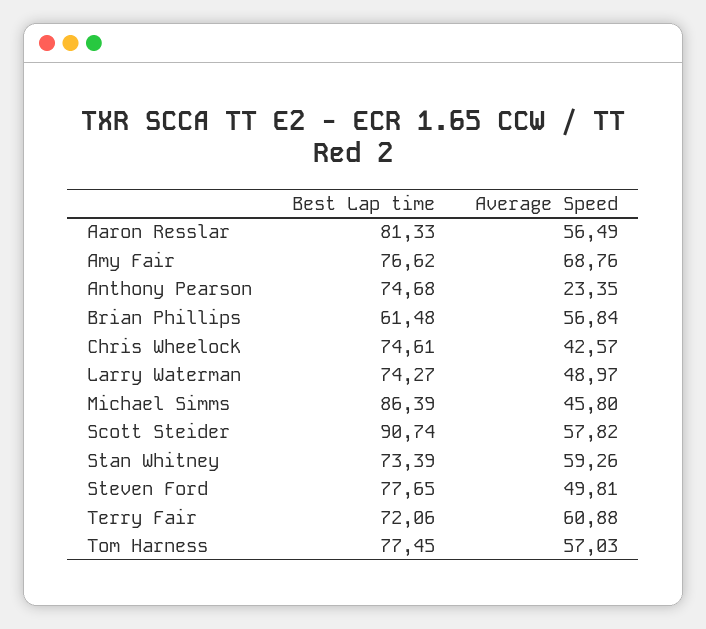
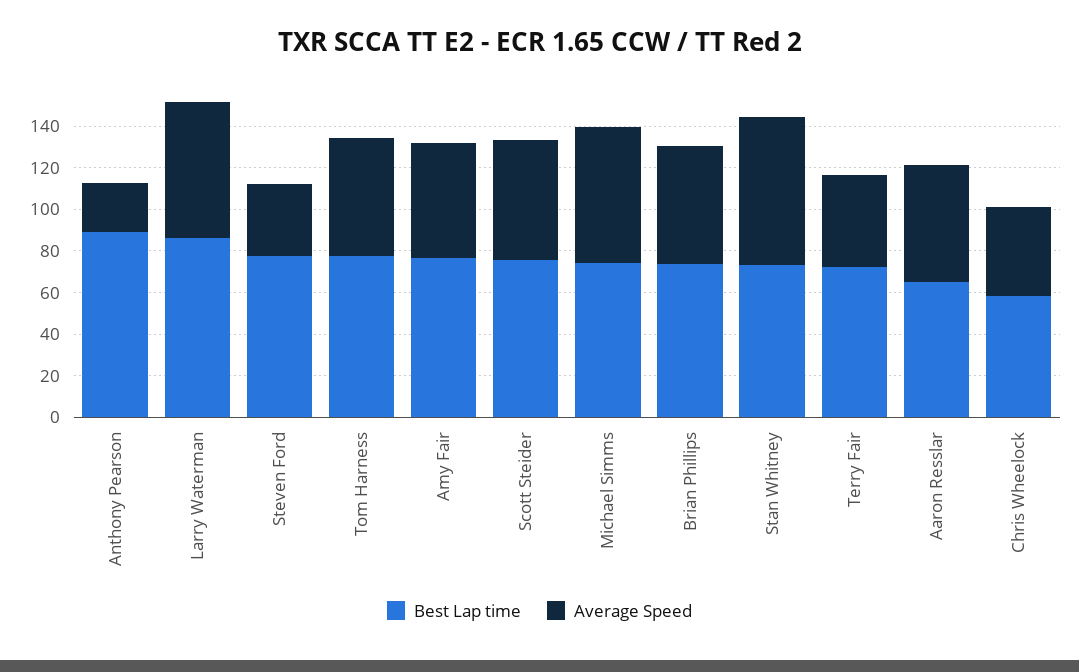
Best Lap time, Aaron Resslar: 81.33 -> 65
Average Speed, Amy Fair: 68.76 -> 55
Best Lap time, Anthony Pearson: 74.68 -> 90
Best Lap time, Brian Phillips: 61.48 -> 75
Best Lap time, Chris Wheelock: 74.61 -> 60
Best Lap time, Larry Waterman: 74.27 -> 85
Average Speed, Larry Waterman: 48.97 -> 65
Best Lap time, Michael Simms: 86.39 -> 75
Average Speed, Michael Simms: 45.8 -> 65
Best Lap time, Scott Steider: 90.74 -> 75
Average Speed, Stan Whitney: 59.26 -> 70
Average Speed, Steven Ford: 49.81 -> 35
Average Speed, Terry Fair: 60.88 -> 45

